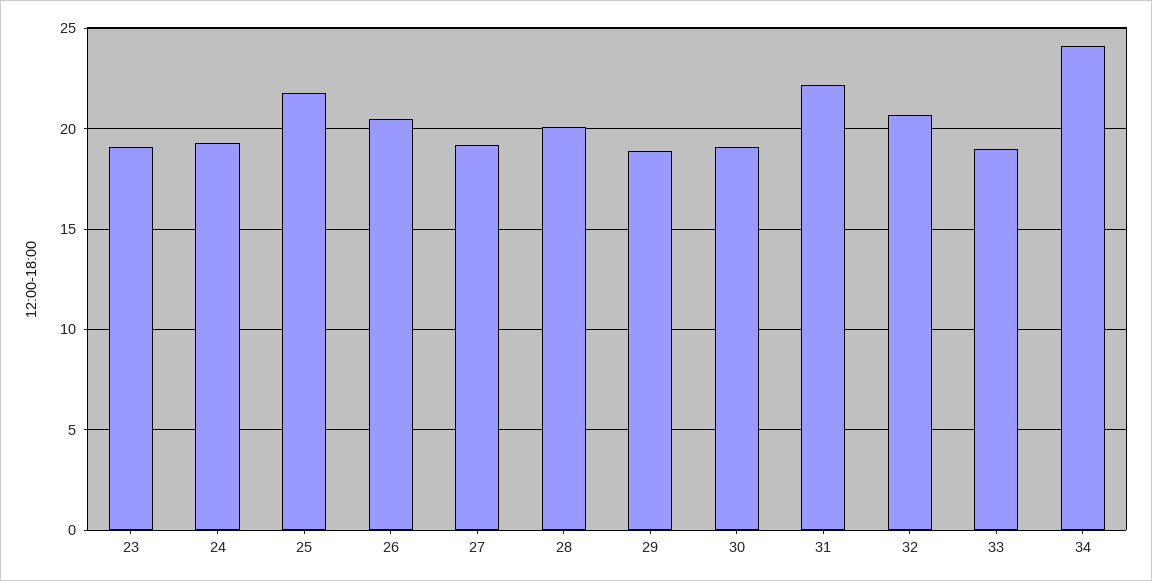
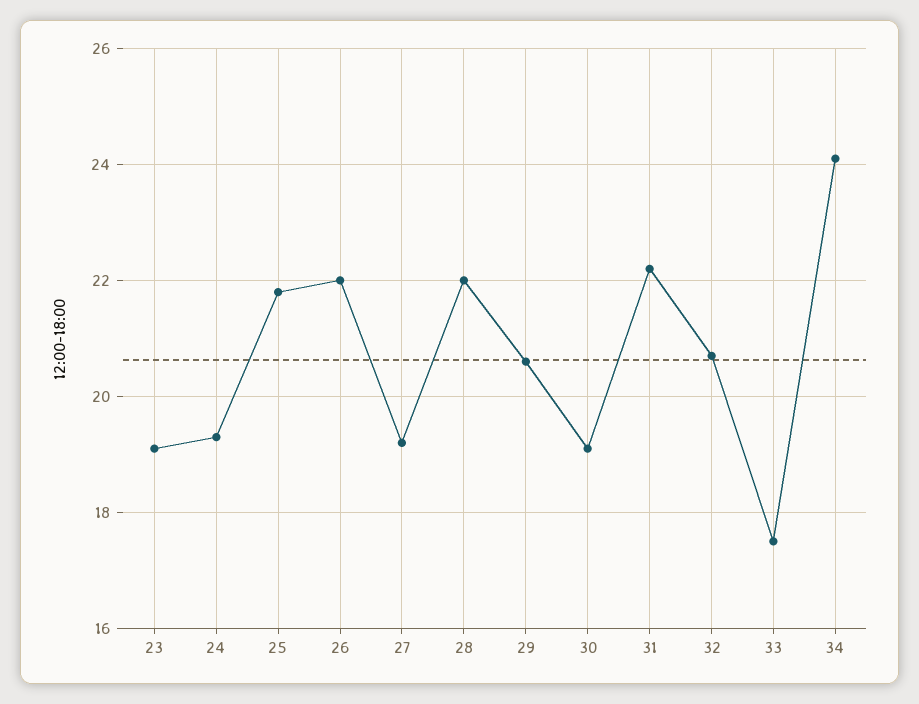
26: 20.5 -> 22
28: 20 -> 22
29: 19 -> 20.5
33: 19 -> 17.5

